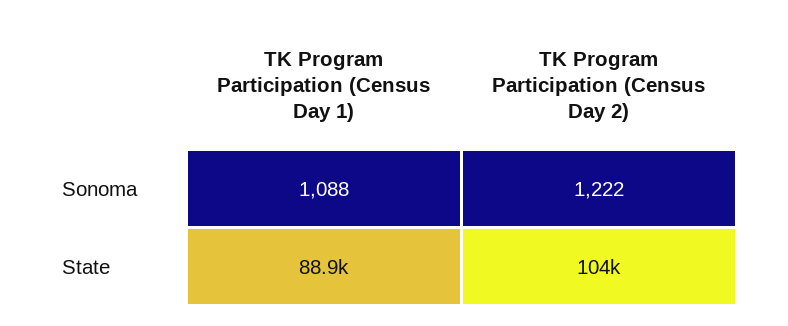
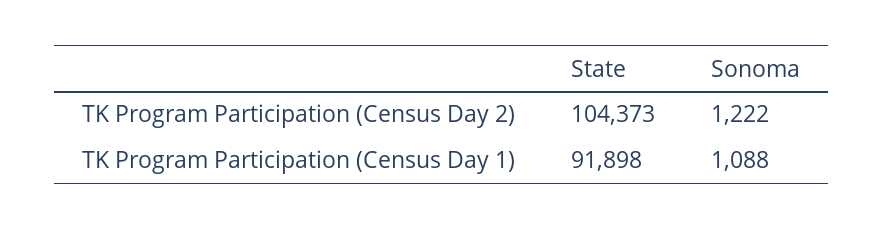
TK Program Participation (Census Day 1), State: 88900 -> 91898

